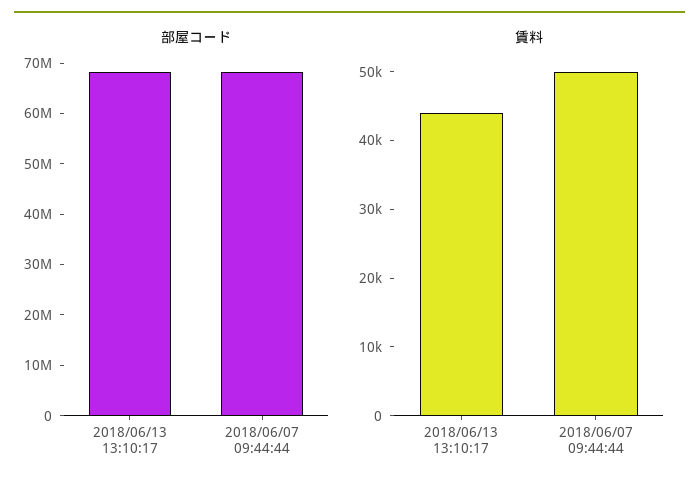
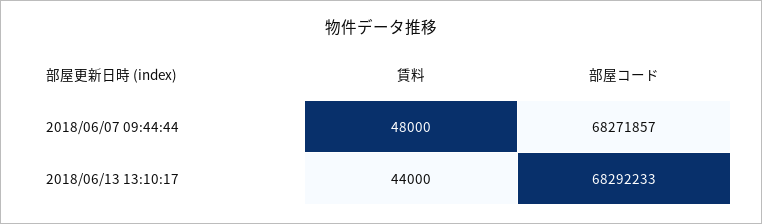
賃料, 2018/06/07 09:44:44: 50000 -> 48000

